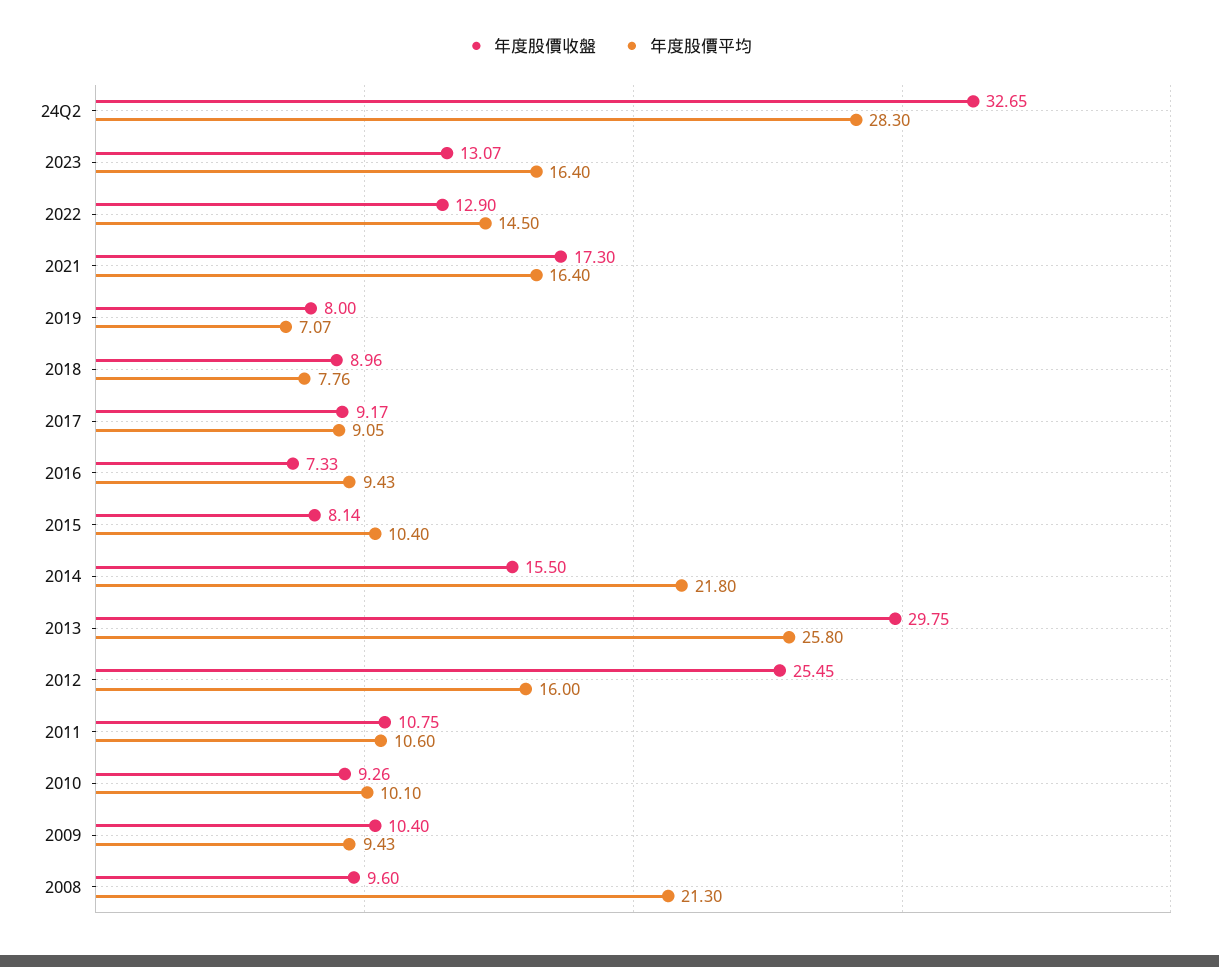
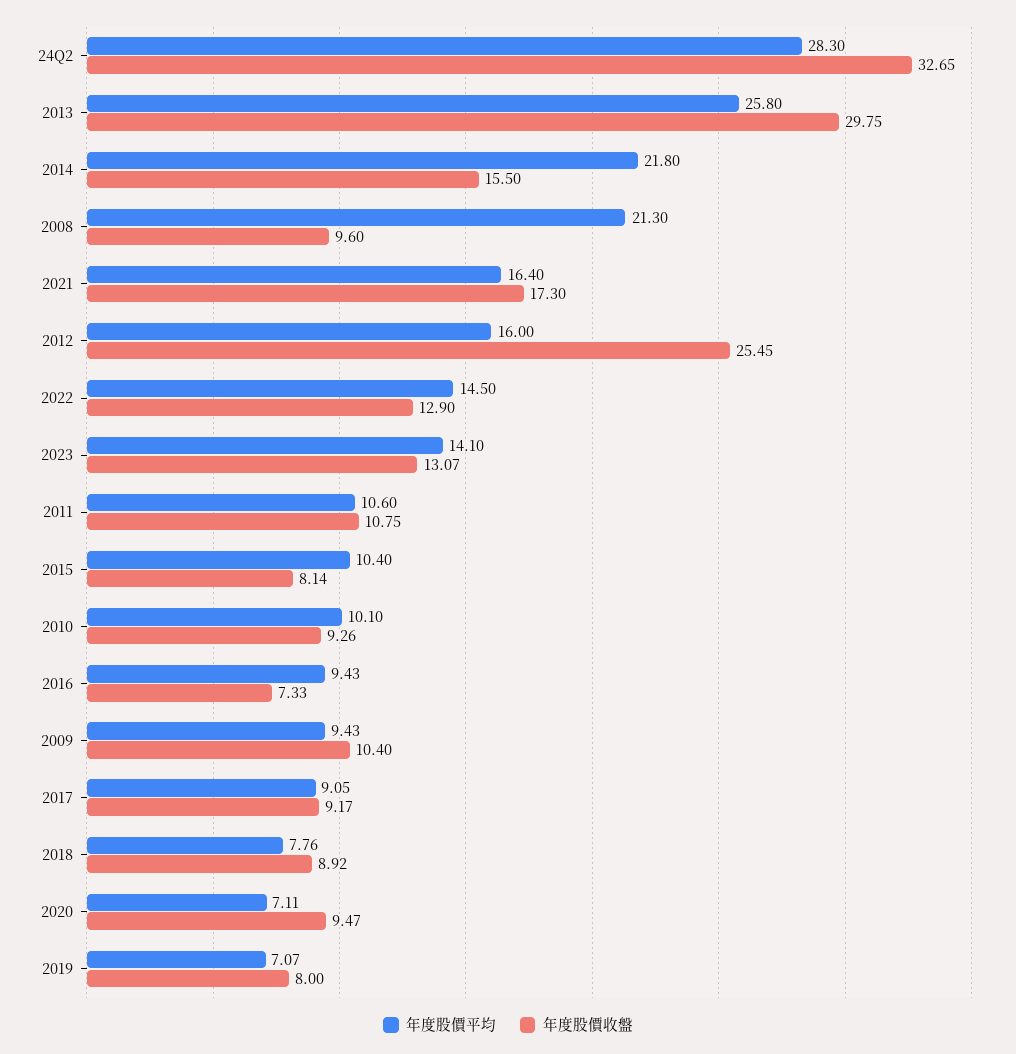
年度股價平均, 2023: 16.4 -> 14.1
年度股價收盤, 2018: 8.96 -> 8.92
年度股價平均, 2020: none -> 7.11
年度股價收盤, 2020: none -> 9.47

